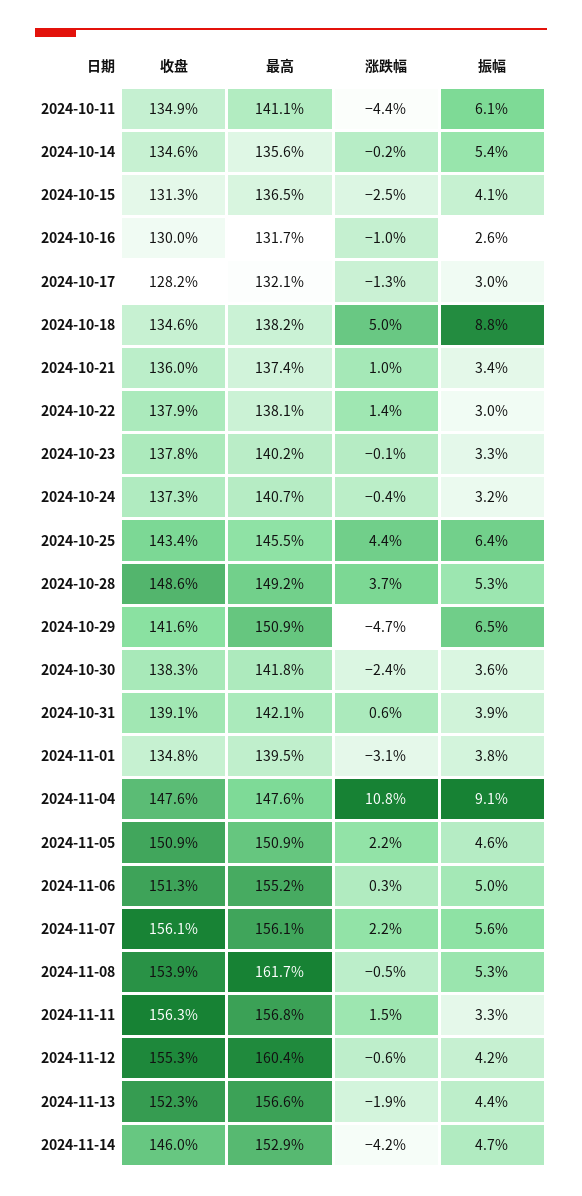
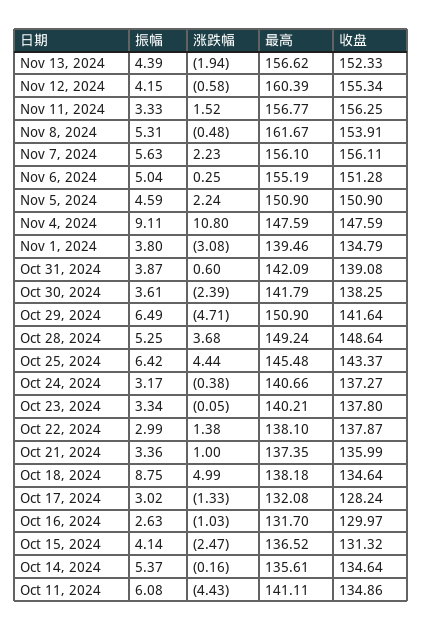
收盘, 2024-11-14: 146 -> none
最高, 2024-11-14: 152.9 -> none
涨跌幅, 2024-11-14: -4.2 -> none
振幅, 2024-11-14: 4.7 -> none

